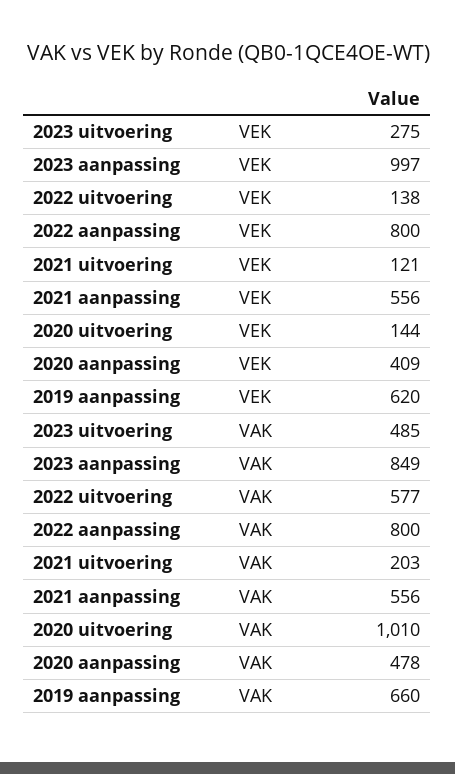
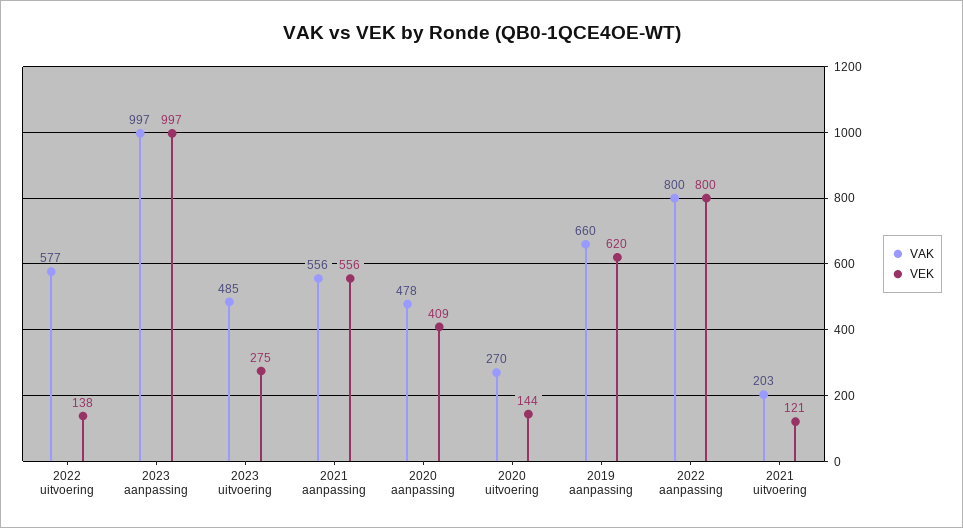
VAK, 2023 aanpassing: 849 -> 997
VAK, 2020 uitvoering: 1010 -> 270

